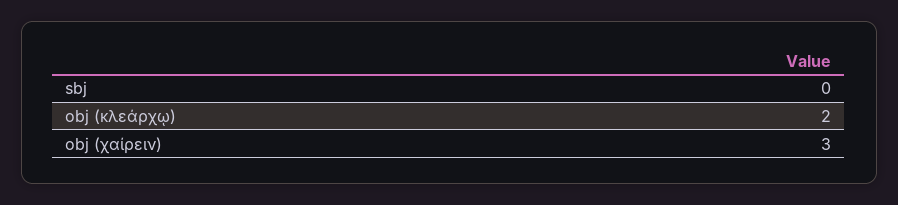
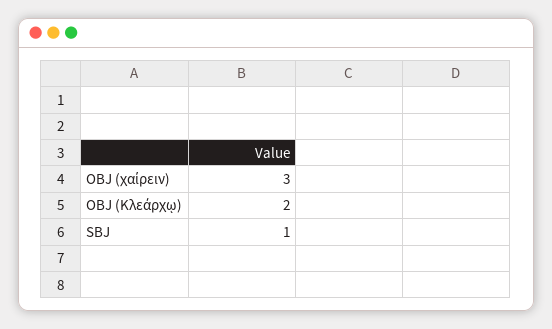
sbj: 0 -> 1

